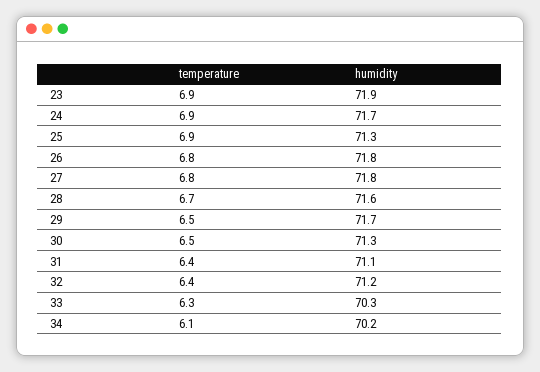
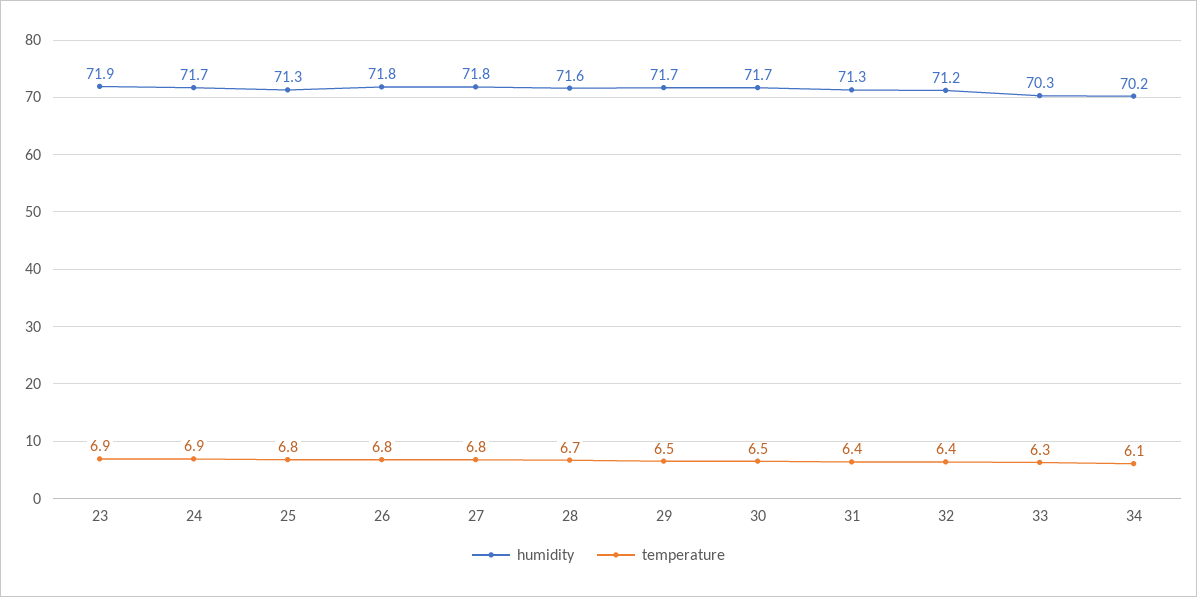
temperature, 25: 6.9 -> 6.8
humidity, 30: 71.3 -> 71.7
humidity, 31: 71.1 -> 71.3

